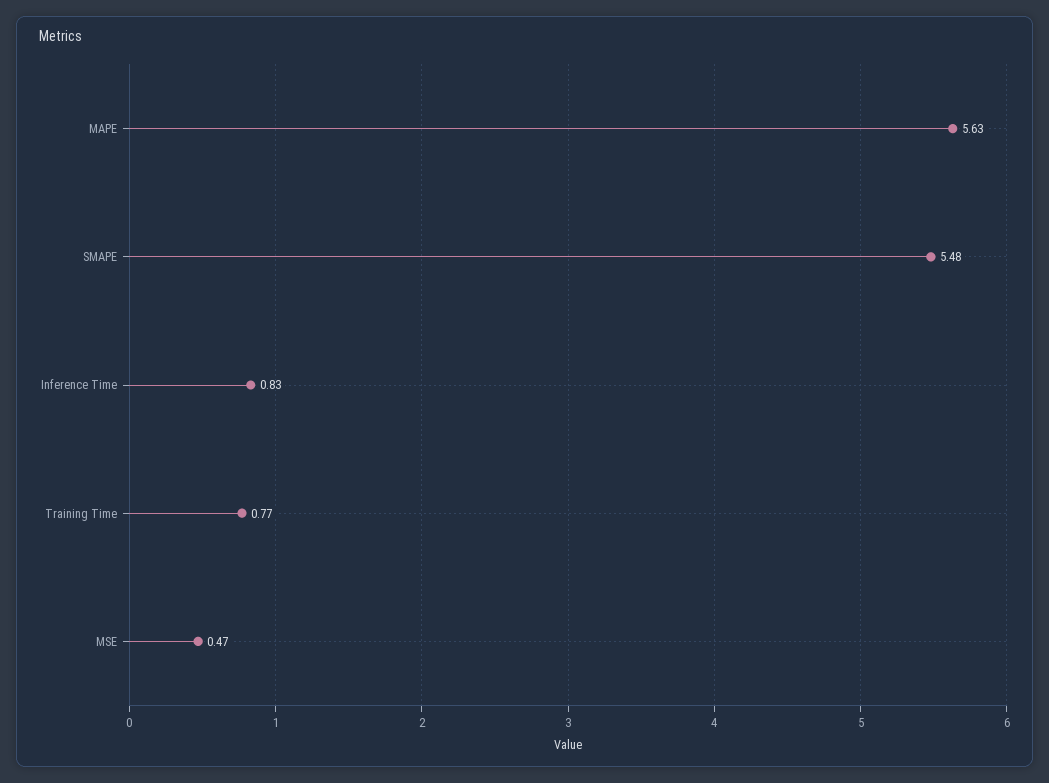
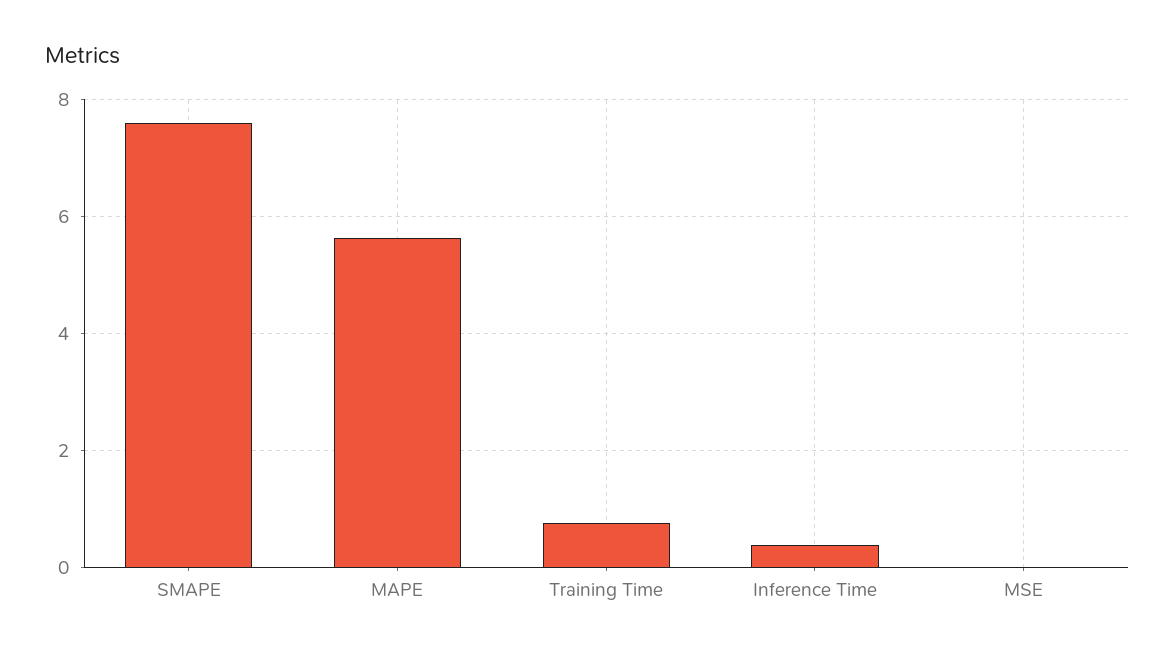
SMAPE: 5.48 -> 7.6
Inference Time: 0.83 -> 0.4
MSE: 0.47 -> 0

